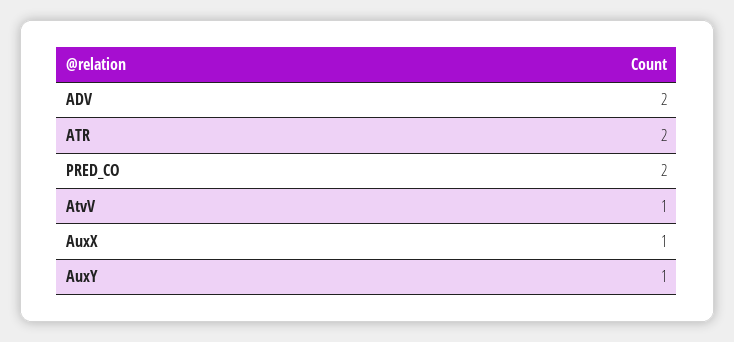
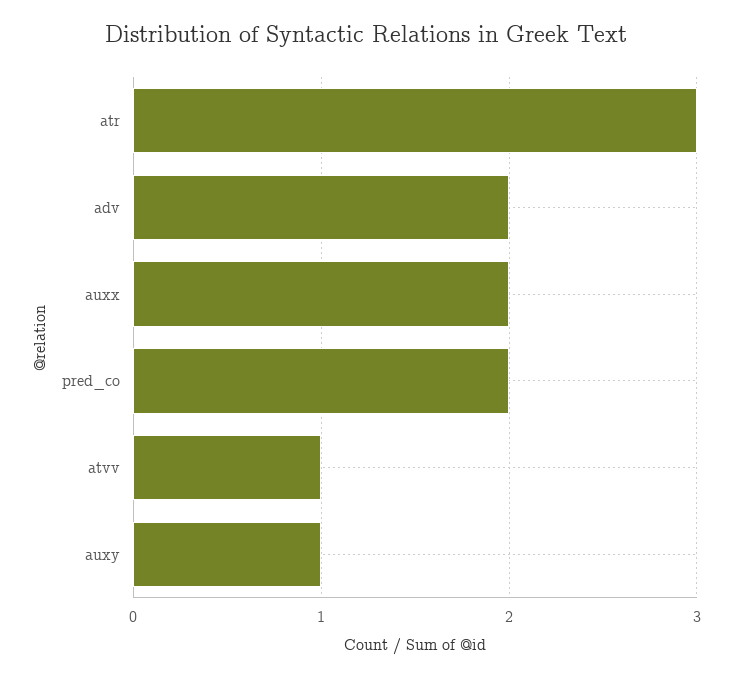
ATR: 2 -> 3
AuxX: 1 -> 2

